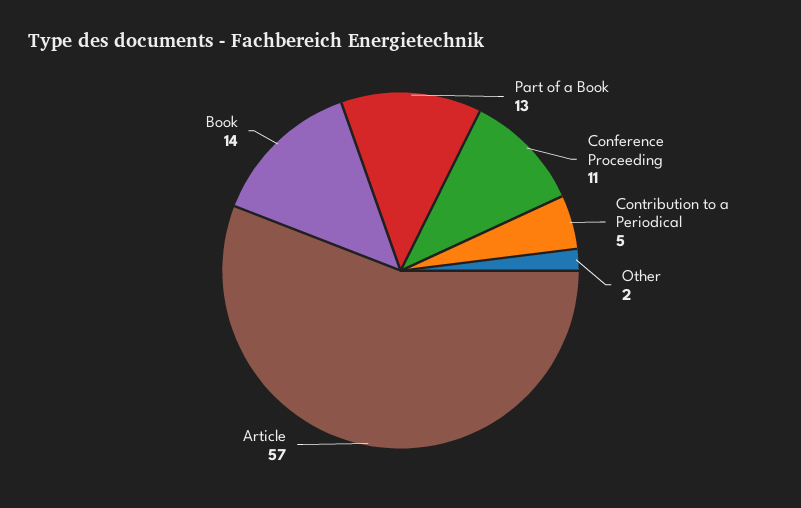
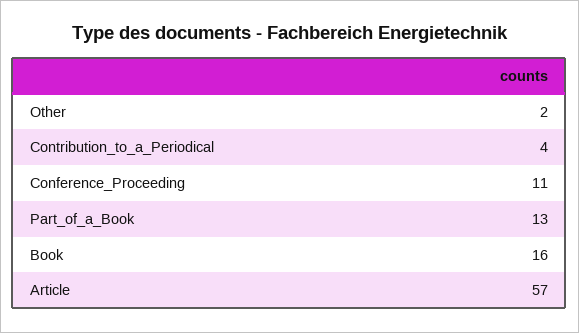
Contribution to a Periodical: 5 -> 4
Book: 14 -> 16

